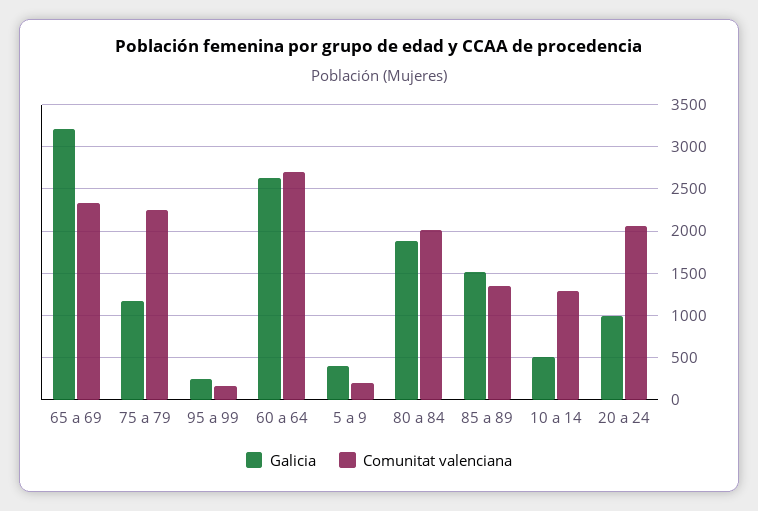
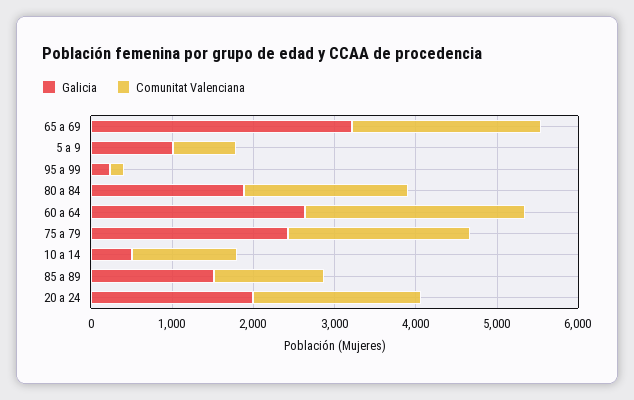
Galicia, 75 a 79: 1200 -> 2400
Galicia, 5 a 9: 400 -> 1000
Comunitat valenciana, 5 a 9: 200 -> 800
Galicia, 20 a 24: 1000 -> 2000

